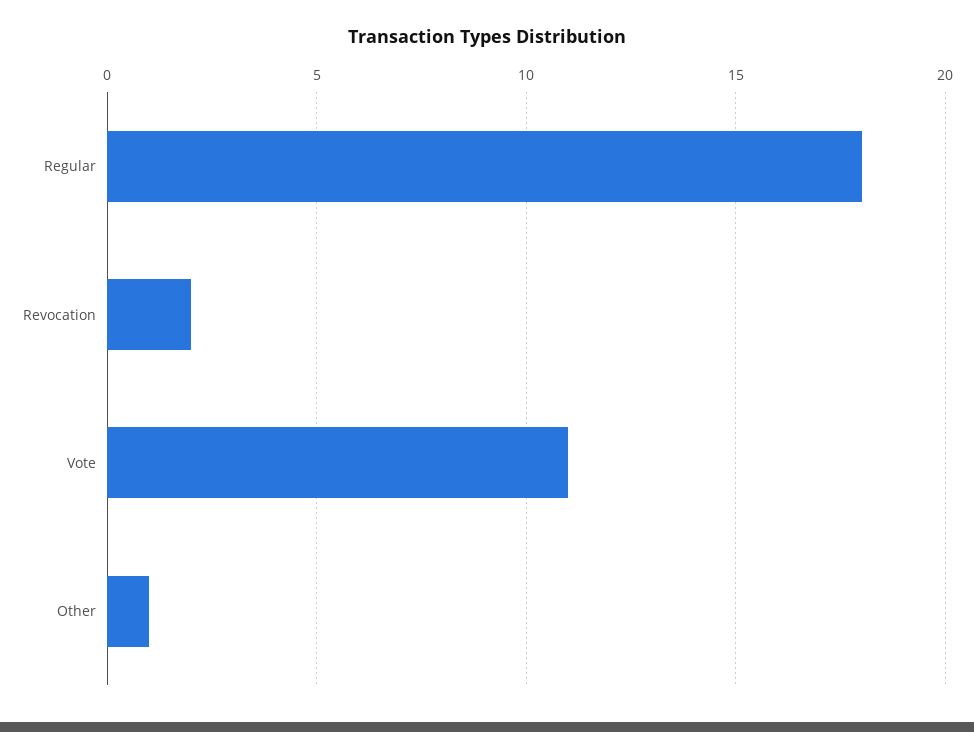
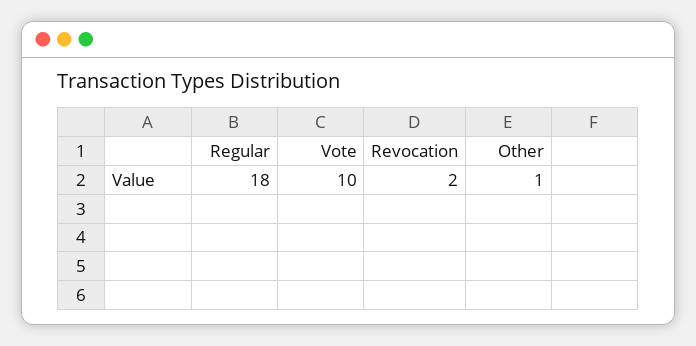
Vote: 11 -> 10

